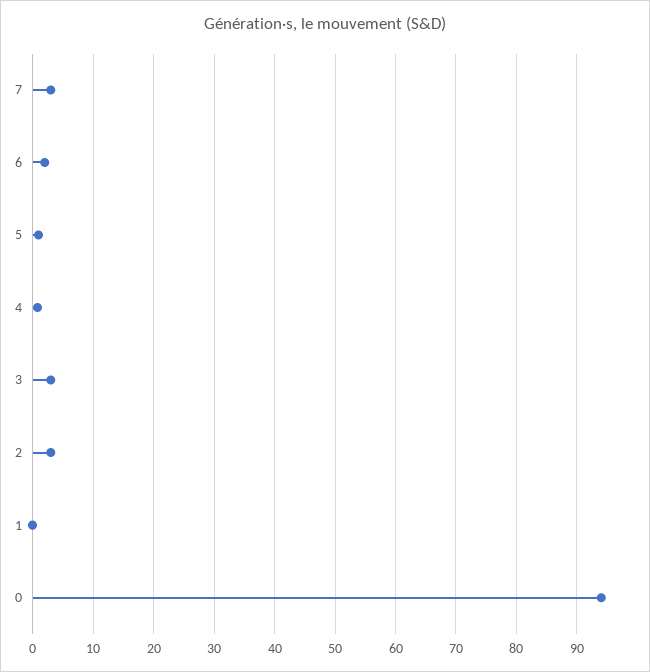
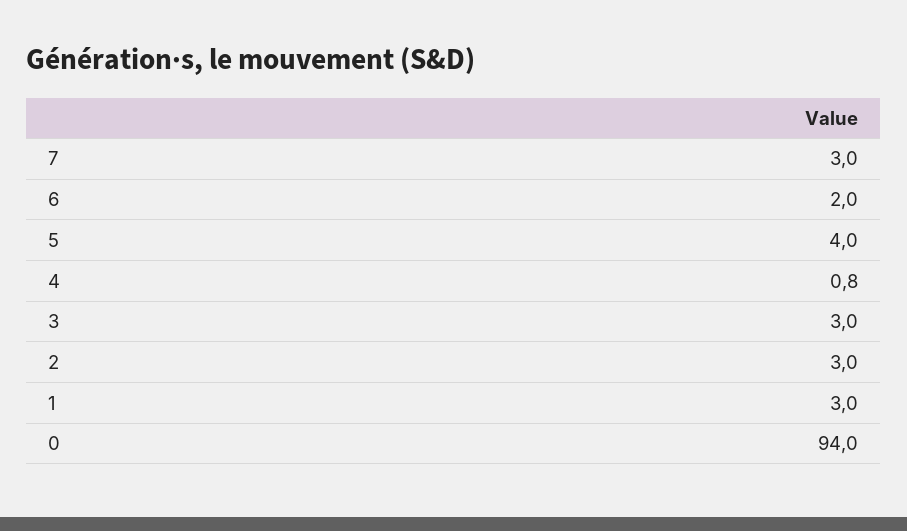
5: 1 -> 4
1: 0 -> 3

